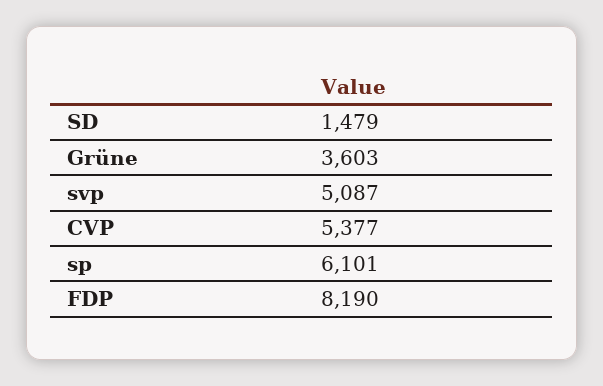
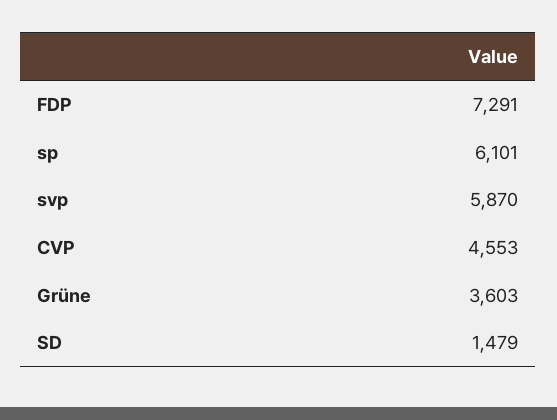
svp: 5087 -> 5870
CVP: 5377 -> 4553
FDP: 8190 -> 7291

